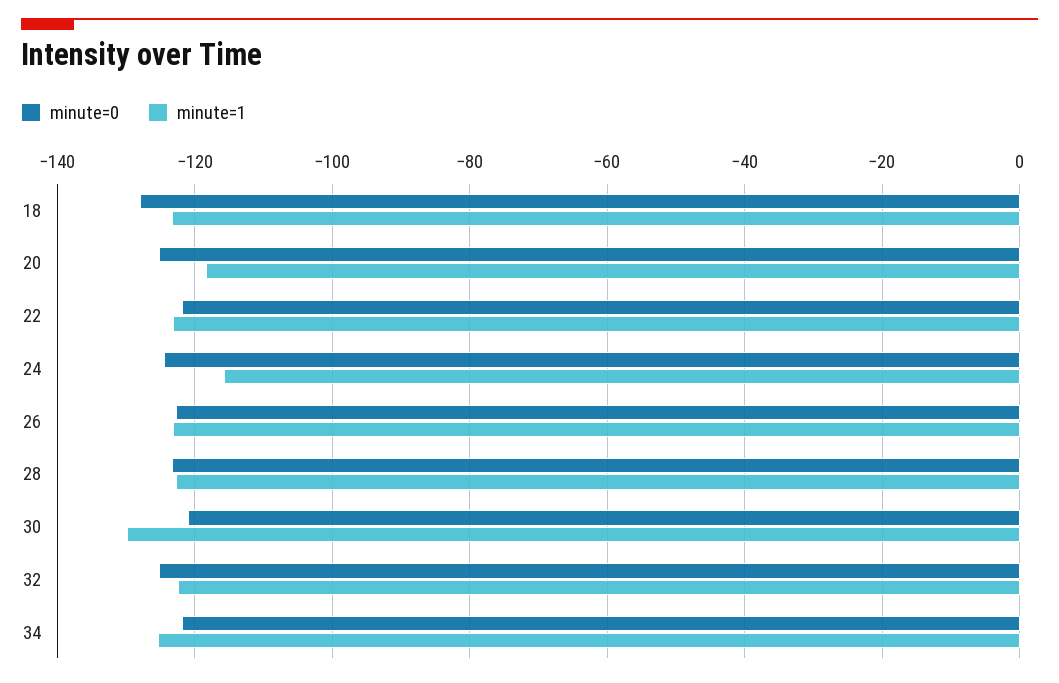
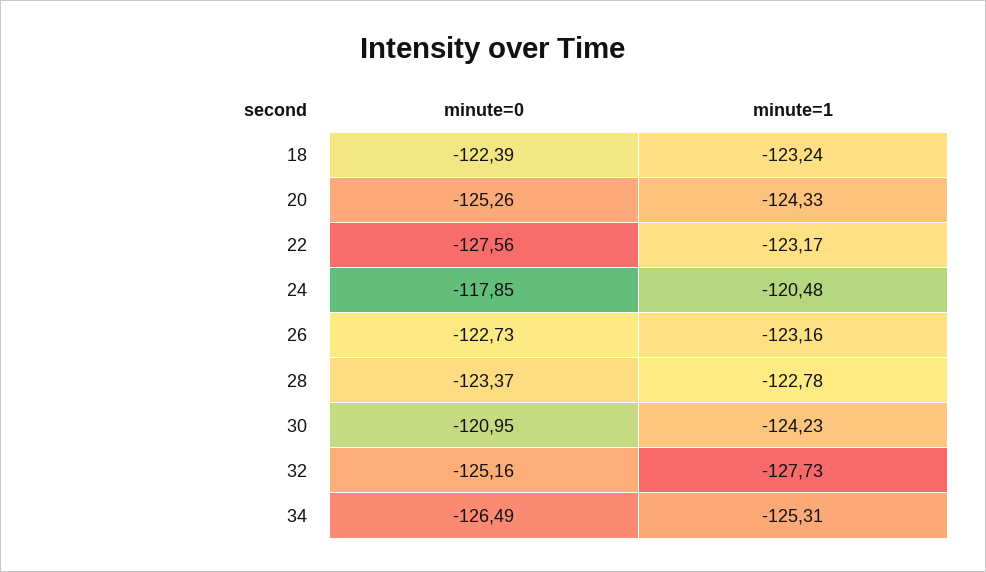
minute=0, 18: -128 -> -122.39
minute=1, 20: -118 -> -124.33
minute=0, 22: -122 -> -127.56
minute=0, 24: -124 -> -117.85
minute=1, 24: -116 -> -120.48
minute=1, 30: -130 -> -124.23
minute=1, 32: -122 -> -127.73
minute=0, 34: -122 -> -126.49

